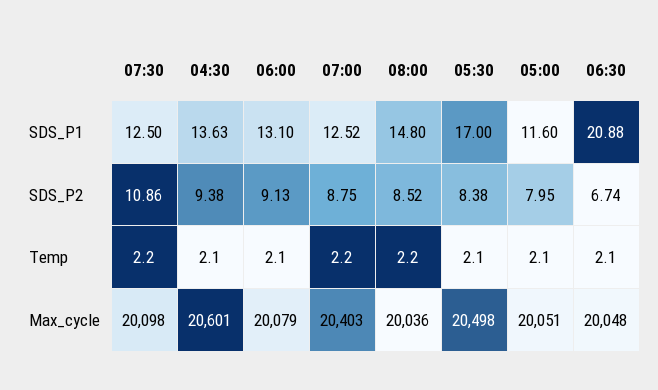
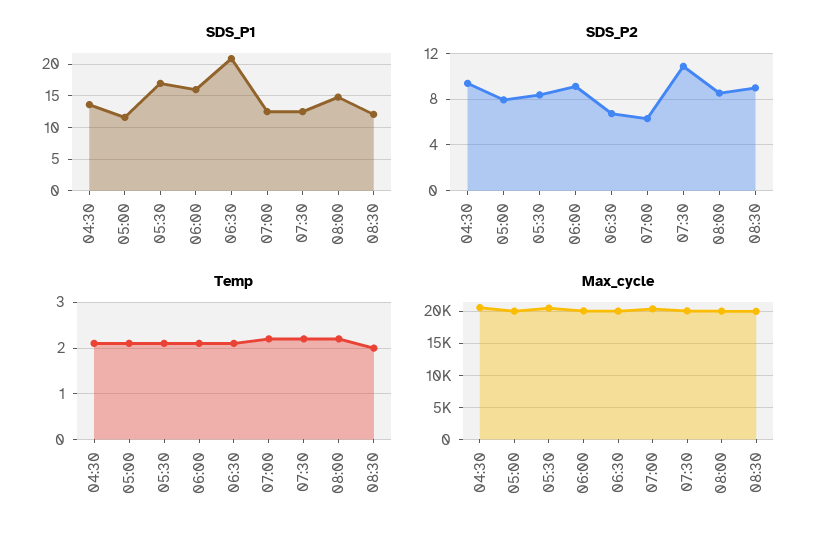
SDS_P1, 06:00: 13.1 -> 16
SDS_P2, 07:00: 8.75 -> 6
SDS_P1, 08:30: none -> 12
SDS_P2, 08:30: none -> 9
Temp, 08:30: none -> 2
Max_cycle, 08:30: none -> 20000

